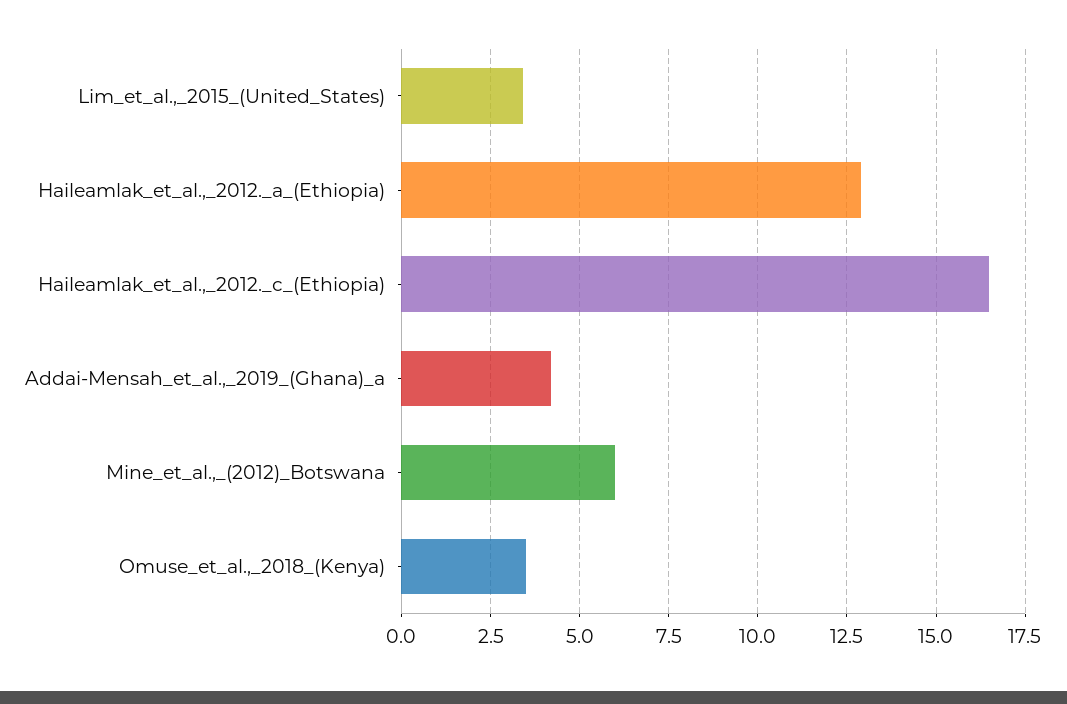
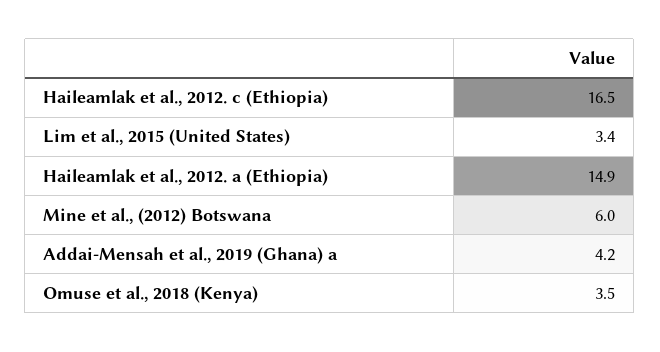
Haileamlak_et_al.,_2012._a_(Ethiopia): 13 -> 14.9

